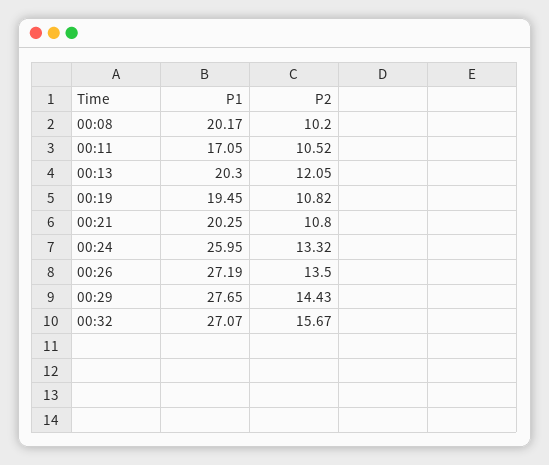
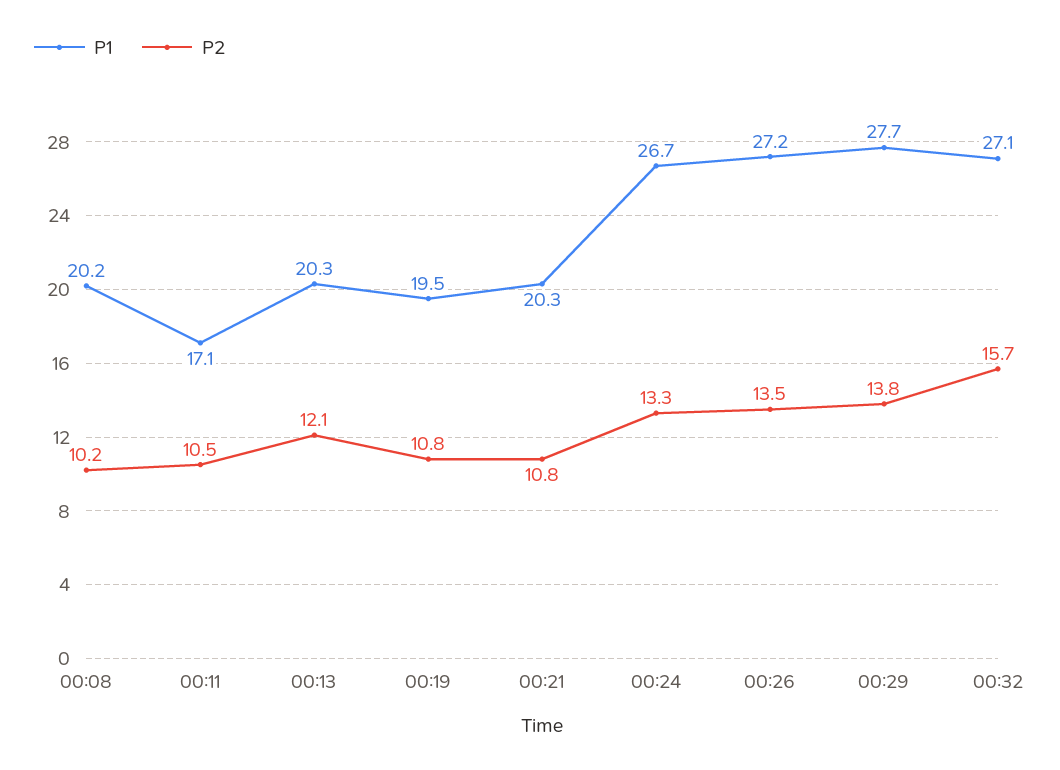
P1, 00:24: 25.95 -> 26.7
P2, 00:29: 14.43 -> 13.8

